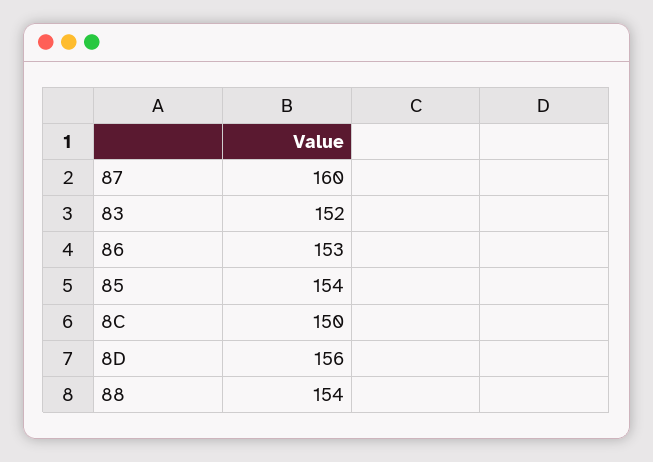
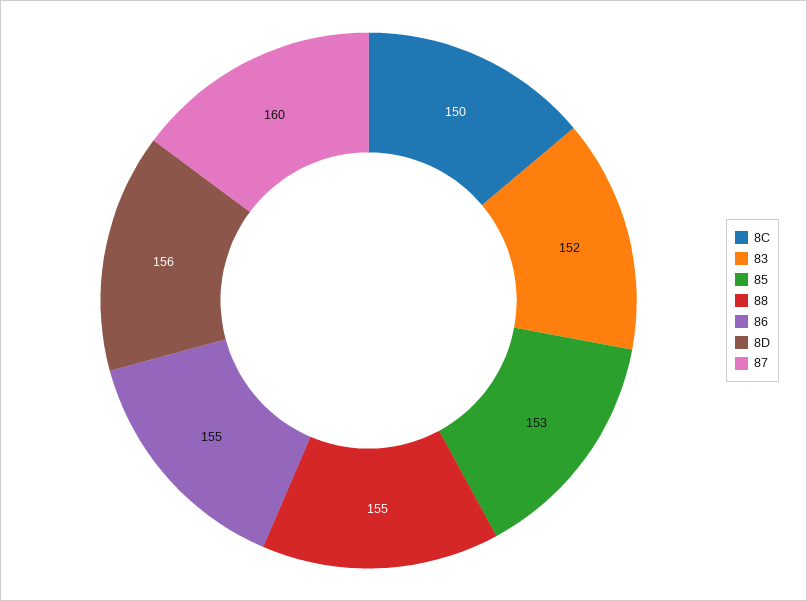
86: 153 -> 155
85: 154 -> 153
88: 154 -> 155

